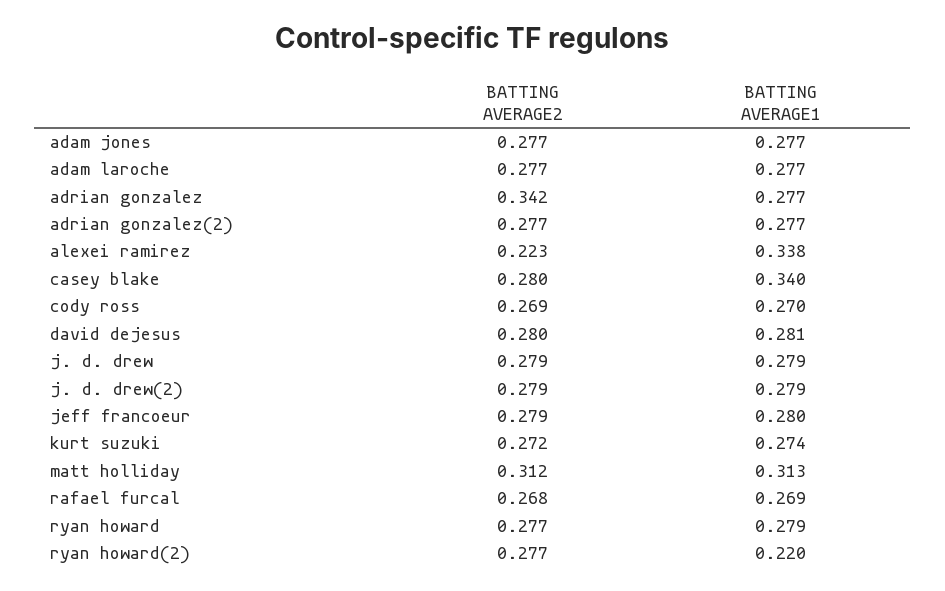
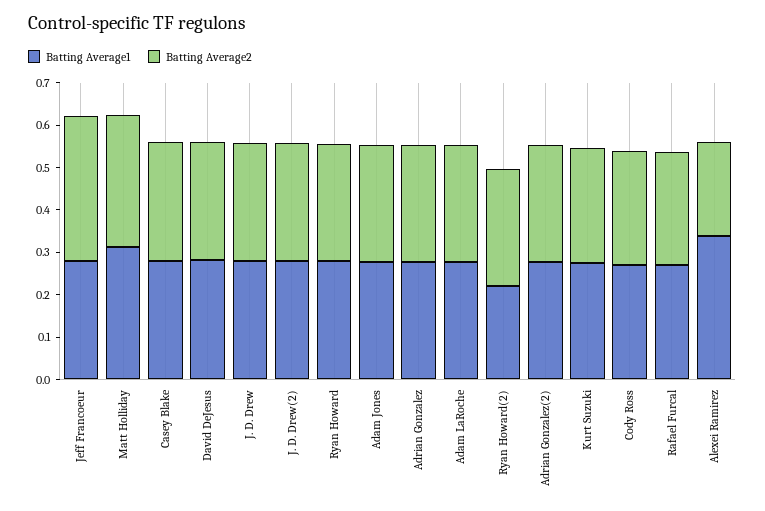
BATTING AVERAGE2, adrian gonzalez: 0.342 -> 0.28
BATTING AVERAGE1, casey blake: 0.34 -> 0.28
BATTING AVERAGE2, jeff francoeur: 0.279 -> 0.34

